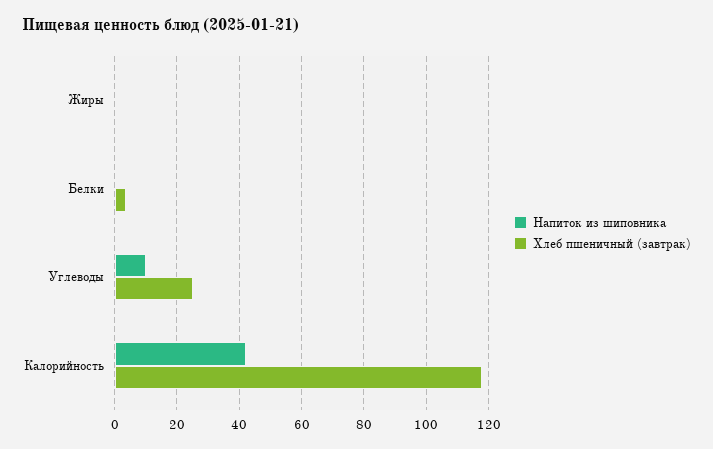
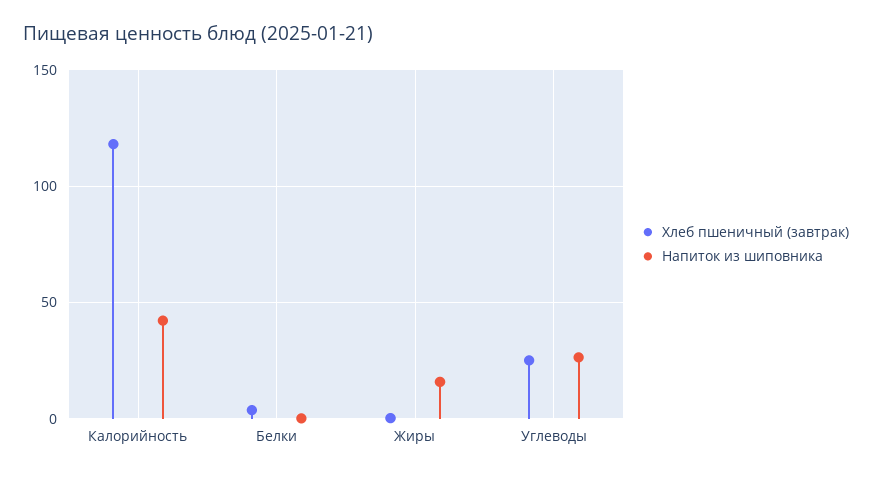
Напиток из шиповника, Жиры: 0 -> 15
Напиток из шиповника, Углеводы: 10 -> 25

